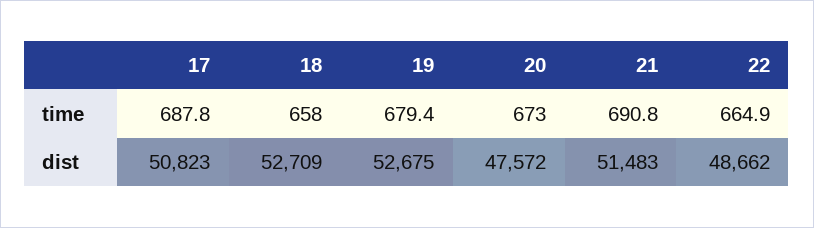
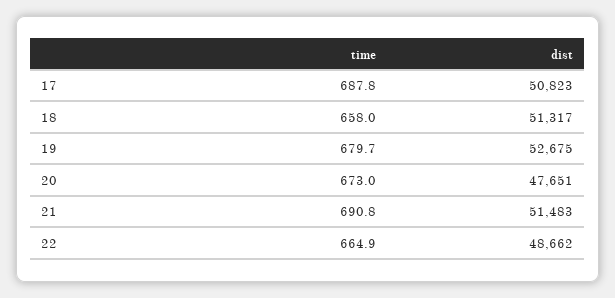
19, time: 679.4 -> 679.7
18, dist: 52709 -> 51317
20, dist: 47572 -> 47651

